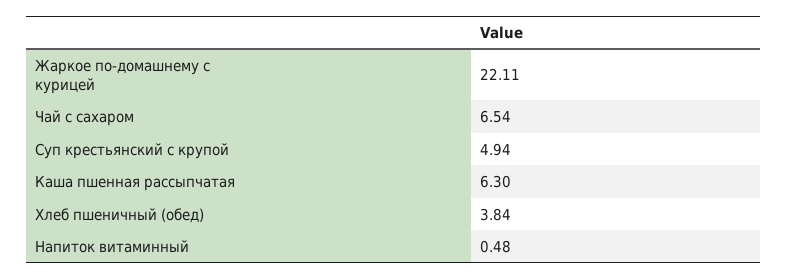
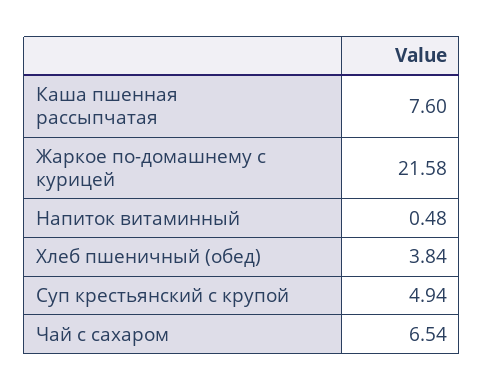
Жаркое по-домашнему с курицей: 22.11 -> 21.58
Каша пшенная рассыпчатая: 6.3 -> 7.6

